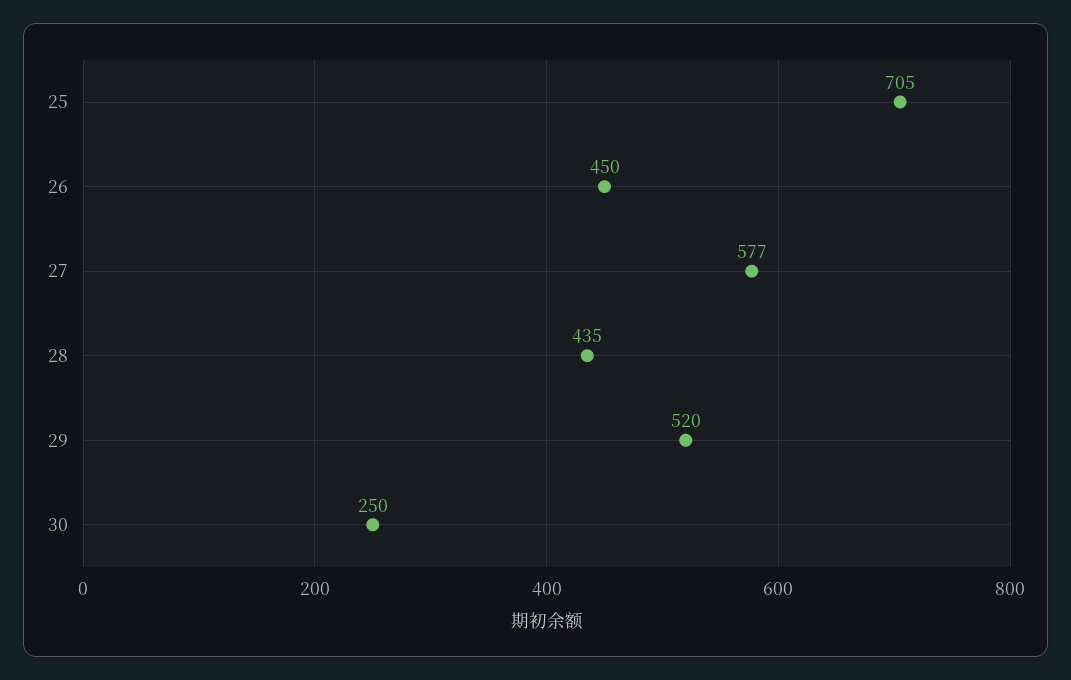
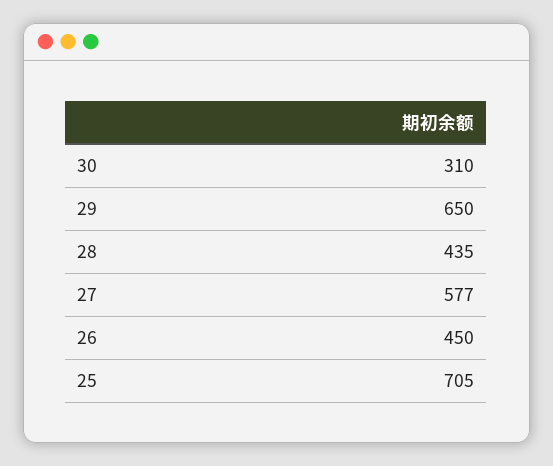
29: 520 -> 650
30: 250 -> 310

